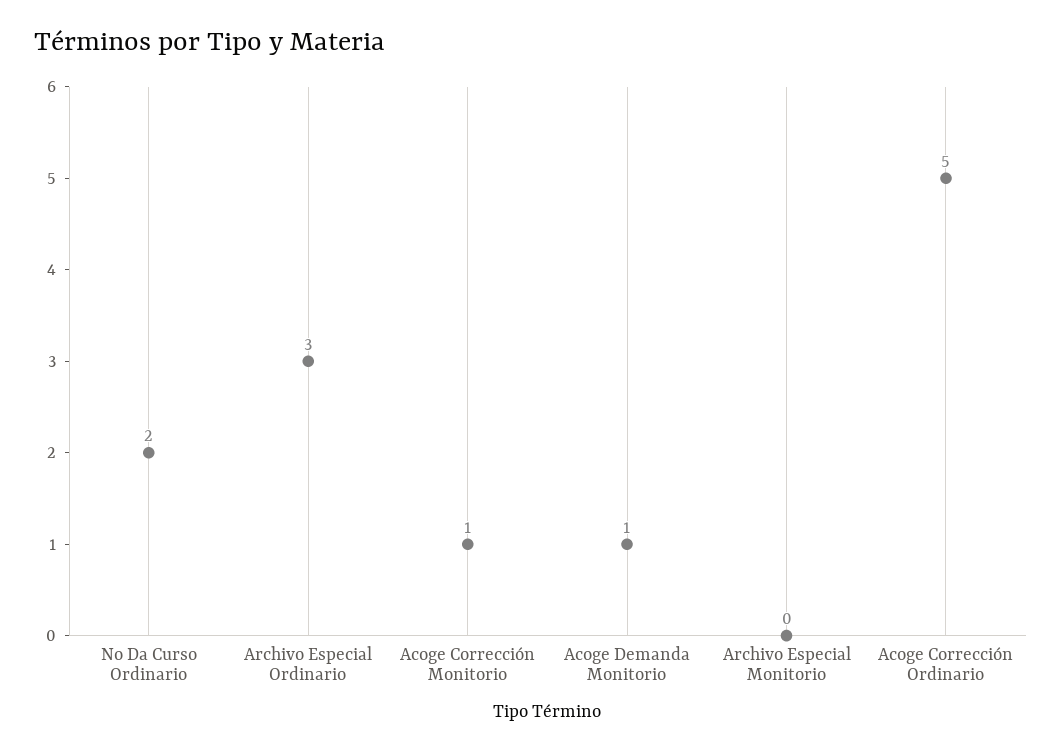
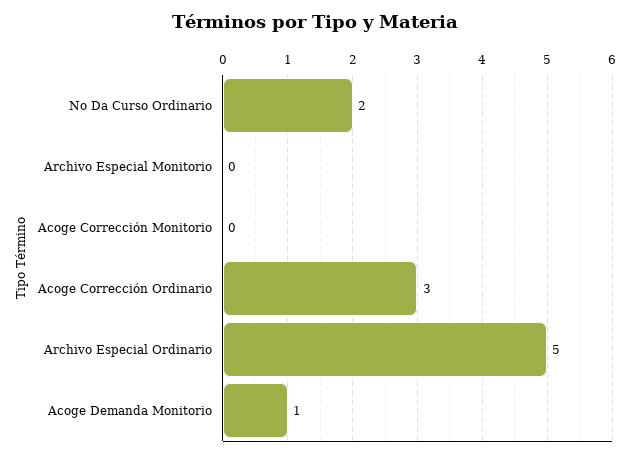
Archivo Especial Ordinario: 3 -> 5
Acoge Corrección Monitorio: 1 -> 0
Acoge Corrección Ordinario: 5 -> 3

